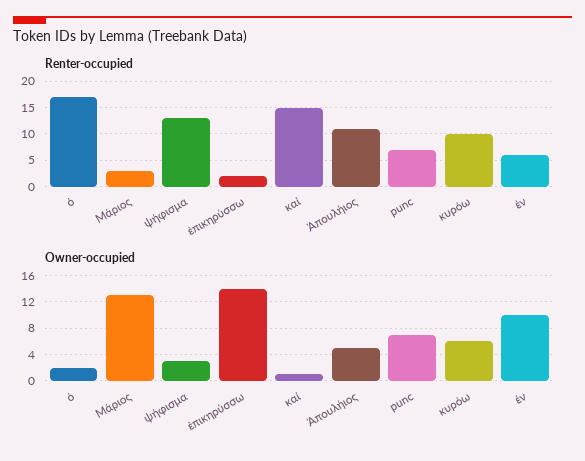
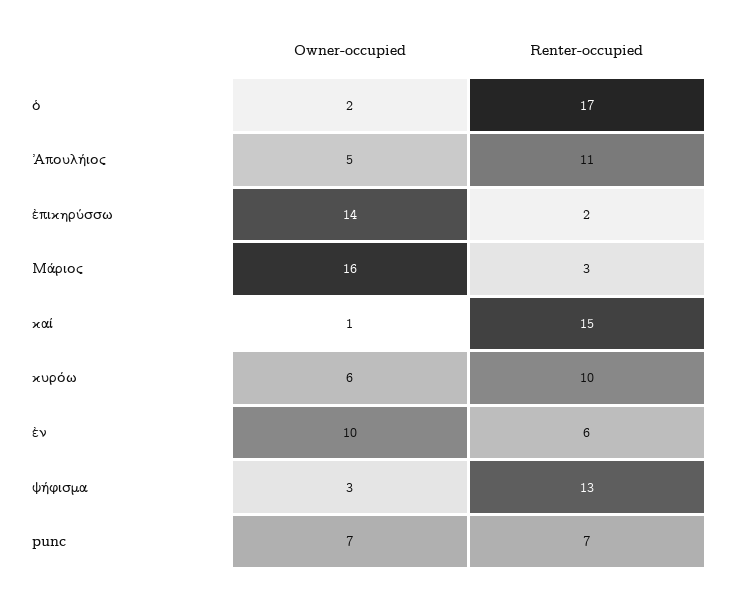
Owner-occupied, Μάριος: 13 -> 16

